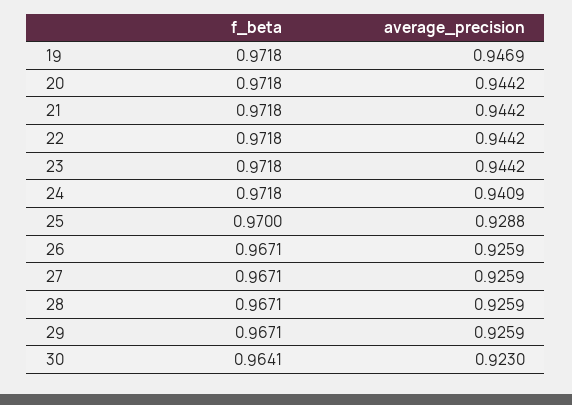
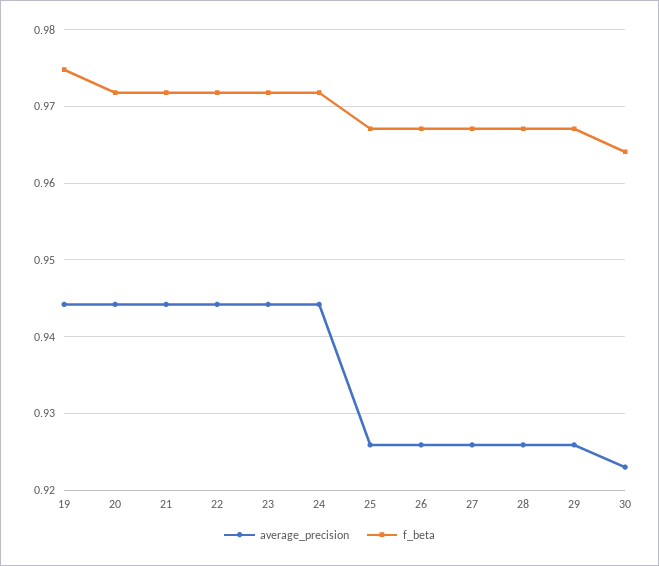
f_beta, 19: 0.9718 -> 0.975
average_precision, 19: 0.9469 -> 0.944
average_precision, 24: 0.9409 -> 0.944
f_beta, 25: 0.97 -> 0.967
average_precision, 25: 0.9288 -> 0.926

